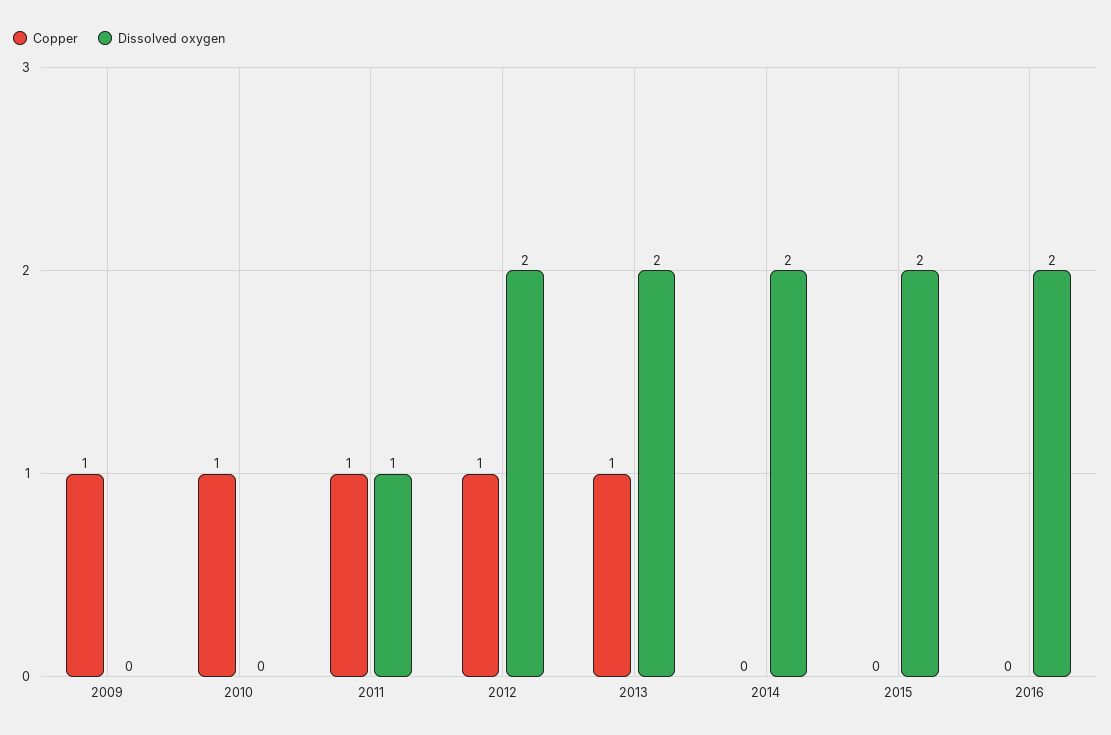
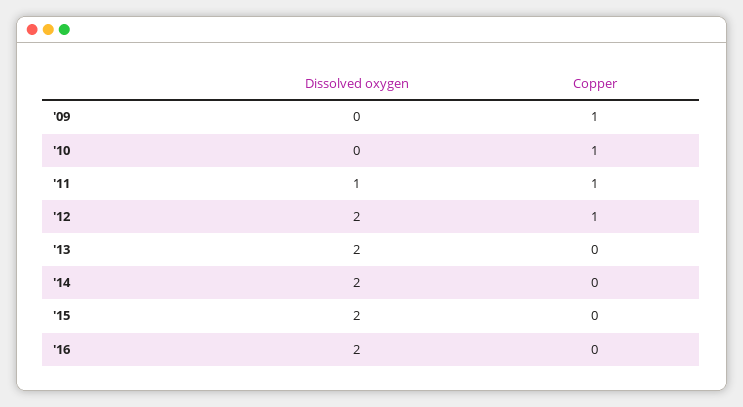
Copper, 2013: 1 -> 0

